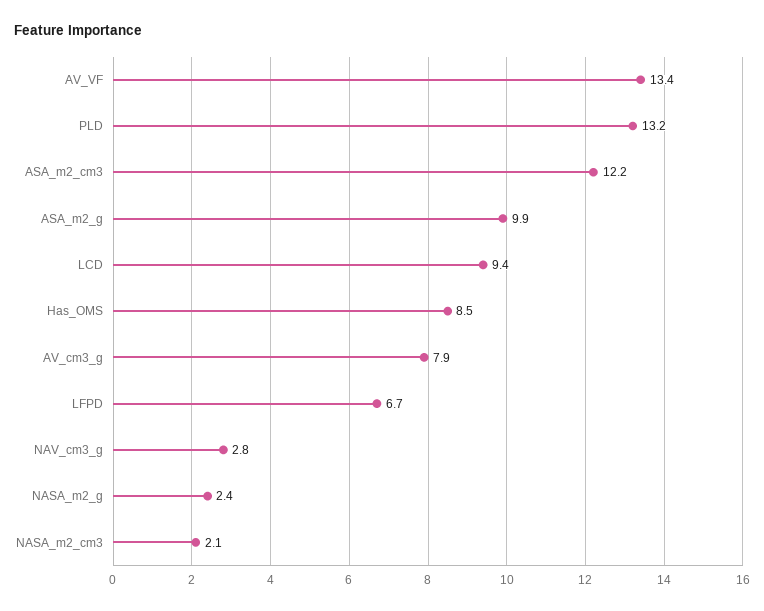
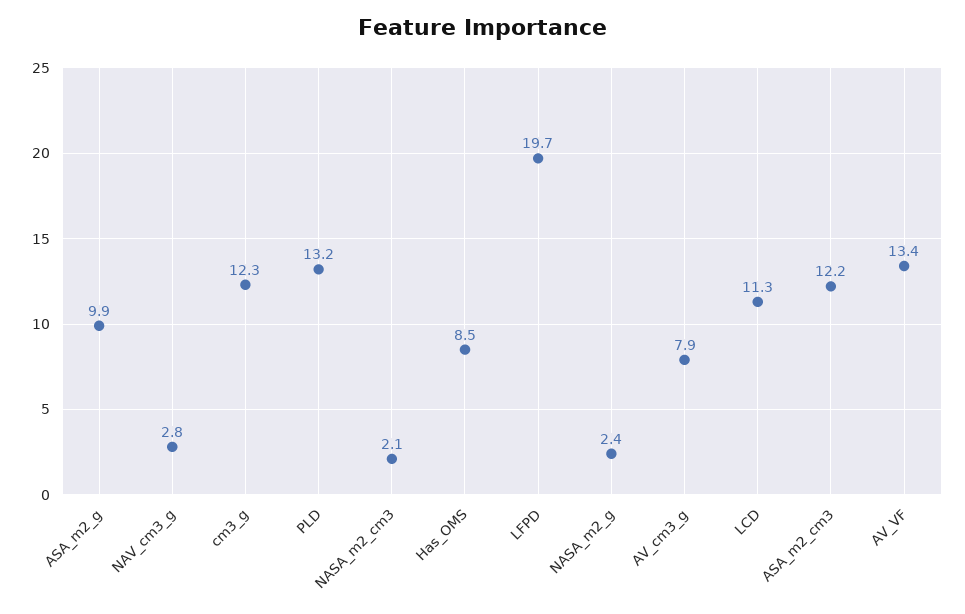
LCD: 9.4 -> 11.3
LFPD: 6.7 -> 19.7
cm3_g: none -> 12.3

